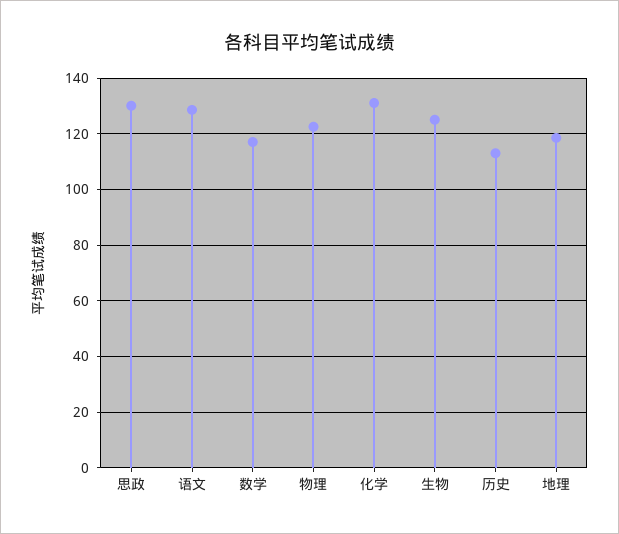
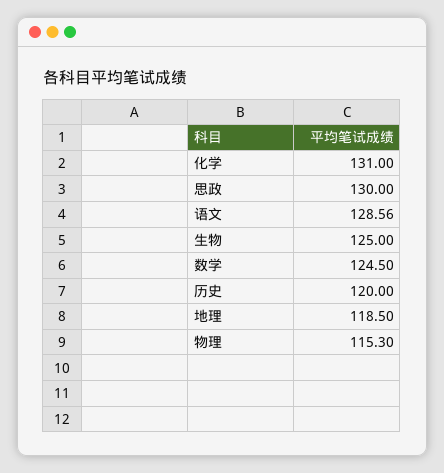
数学: 117.5 -> 124.5
物理: 122.5 -> 115.3
历史: 112.5 -> 120

